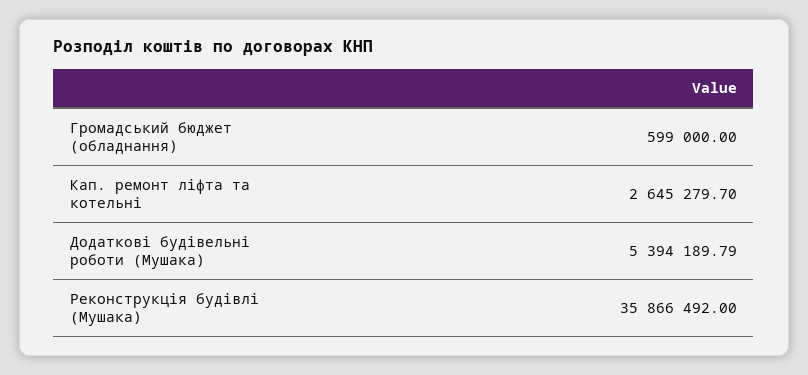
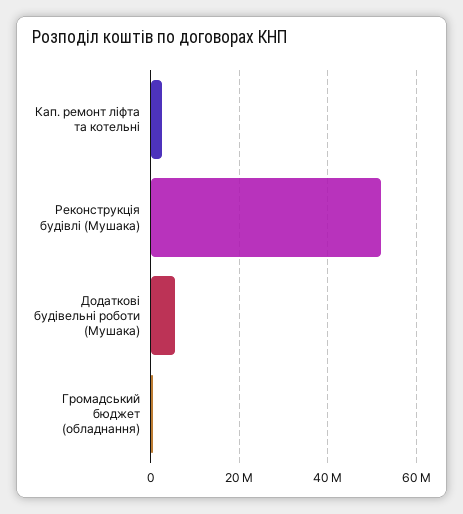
Реконструкція будівлі (Мушака): 35866492 -> 52000000

